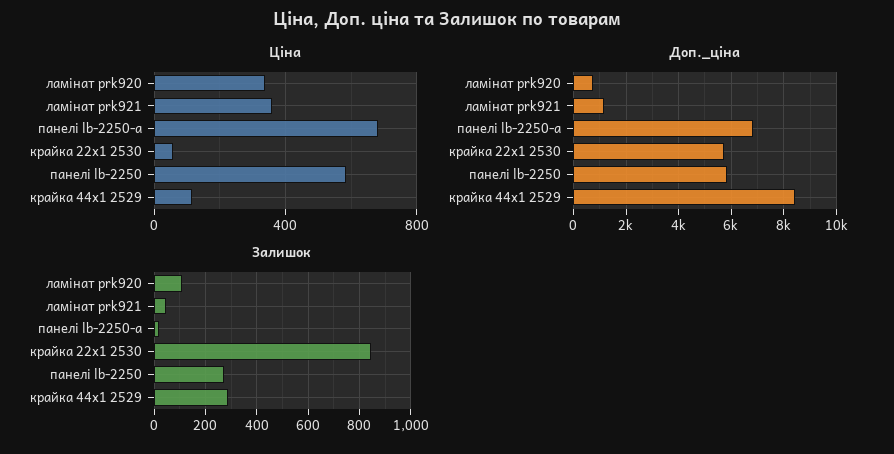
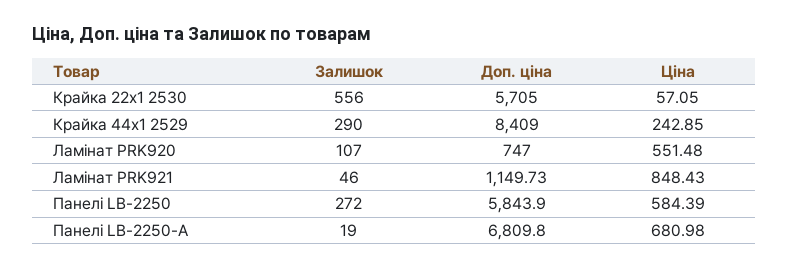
Ціна, ламінат prk920: 350 -> 551.48
Ціна, ламінат prk921: 350 -> 848.43
Ціна, крайка 44x1 2529: 100 -> 242.85
Залишок, крайка 22x1 2530: 850 -> 556

